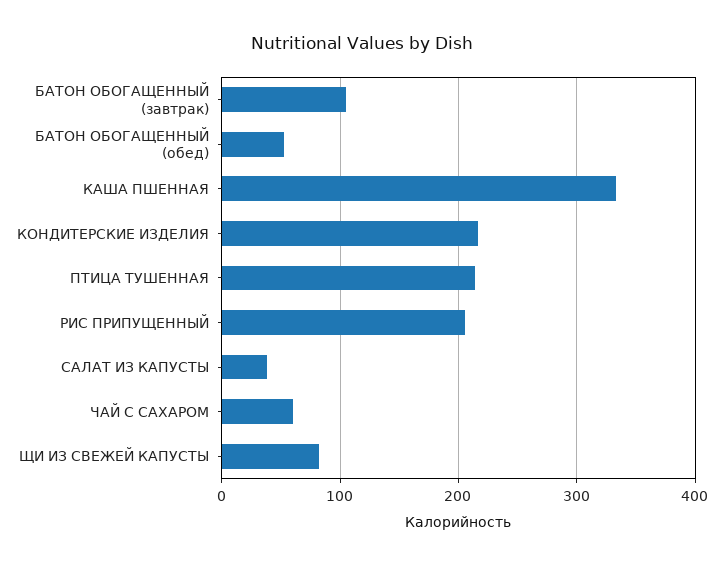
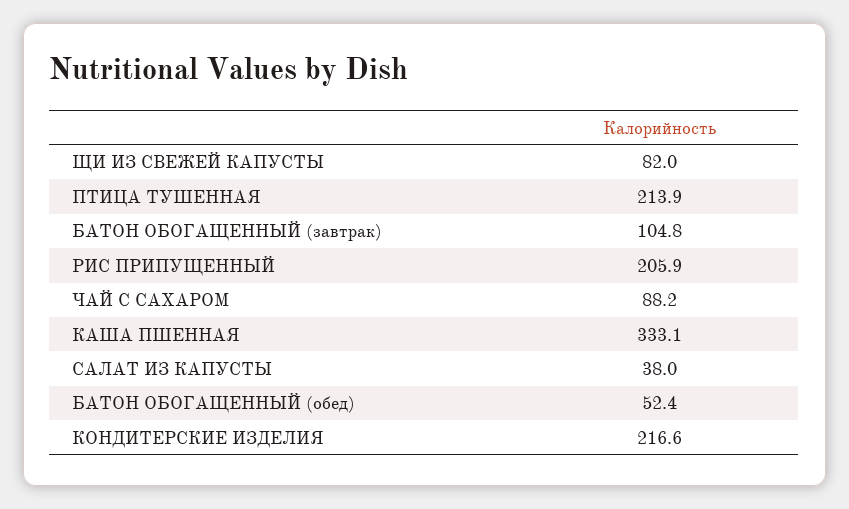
ЧАЙ С САХАРОМ: 60 -> 88.2

